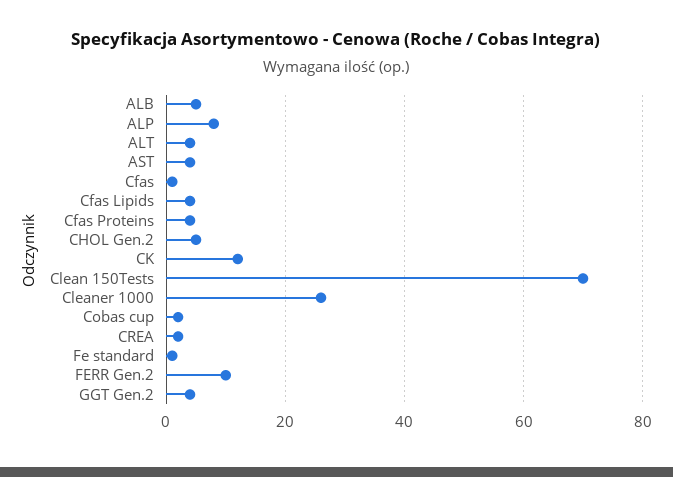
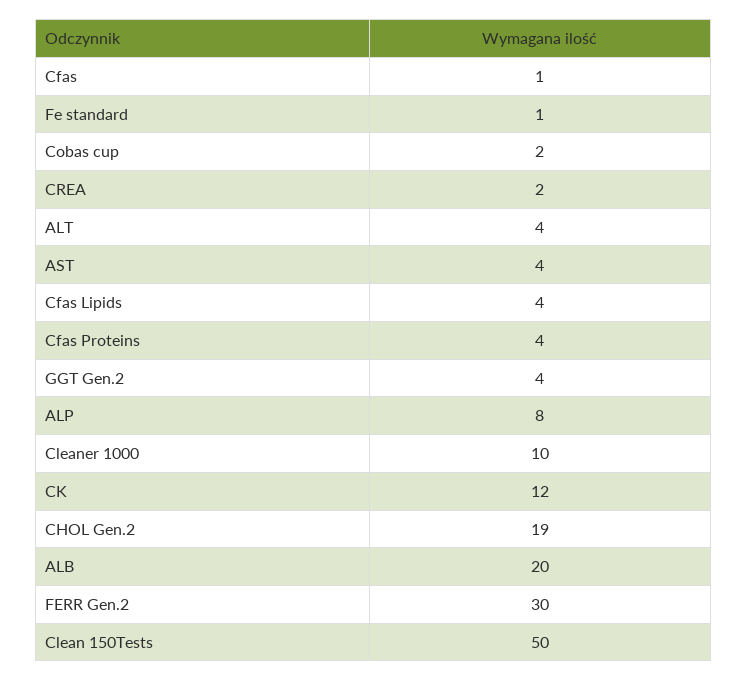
ALB: 5 -> 20
CHOL Gen.2: 5 -> 19
Clean 150Tests: 70 -> 50
Cleaner 1000: 25 -> 10
FERR Gen.2: 10 -> 30

